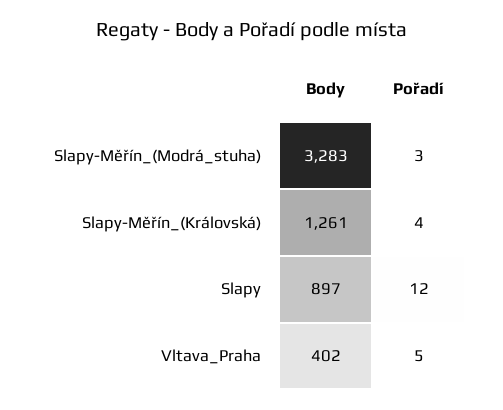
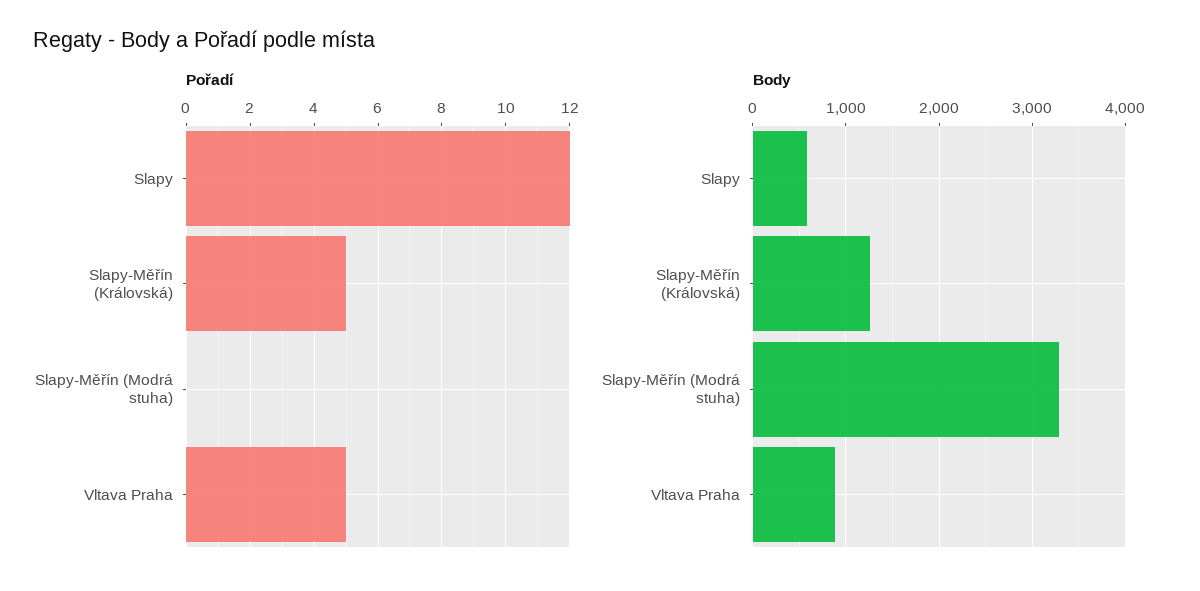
Pořadí, Slapy-Měřín_(Modrá_stuha): 3 -> 0
Pořadí, Slapy-Měřín_(Královská): 4 -> 5
Body, Slapy: 897 -> 600
Body, Vltava_Praha: 402 -> 900

